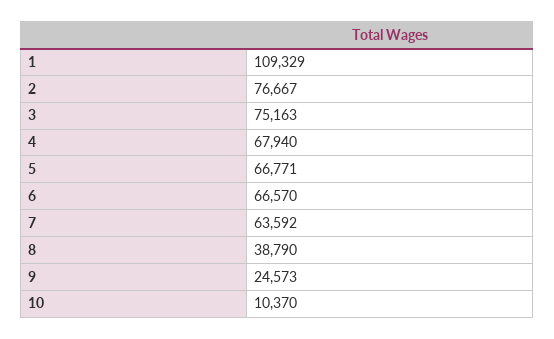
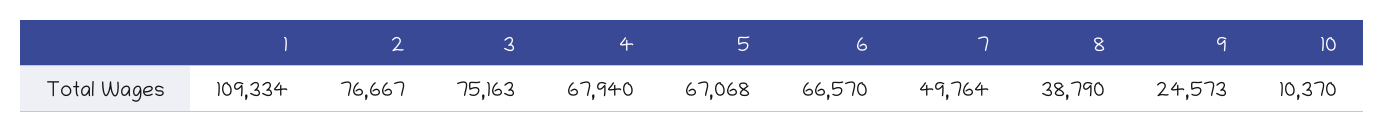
1: 109329 -> 109334
5: 66771 -> 67068
7: 63592 -> 49764

